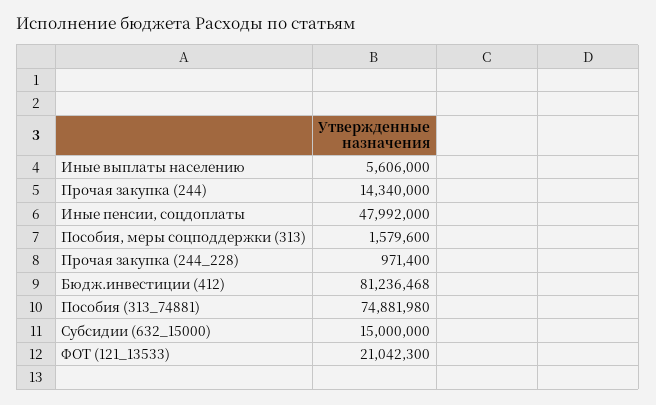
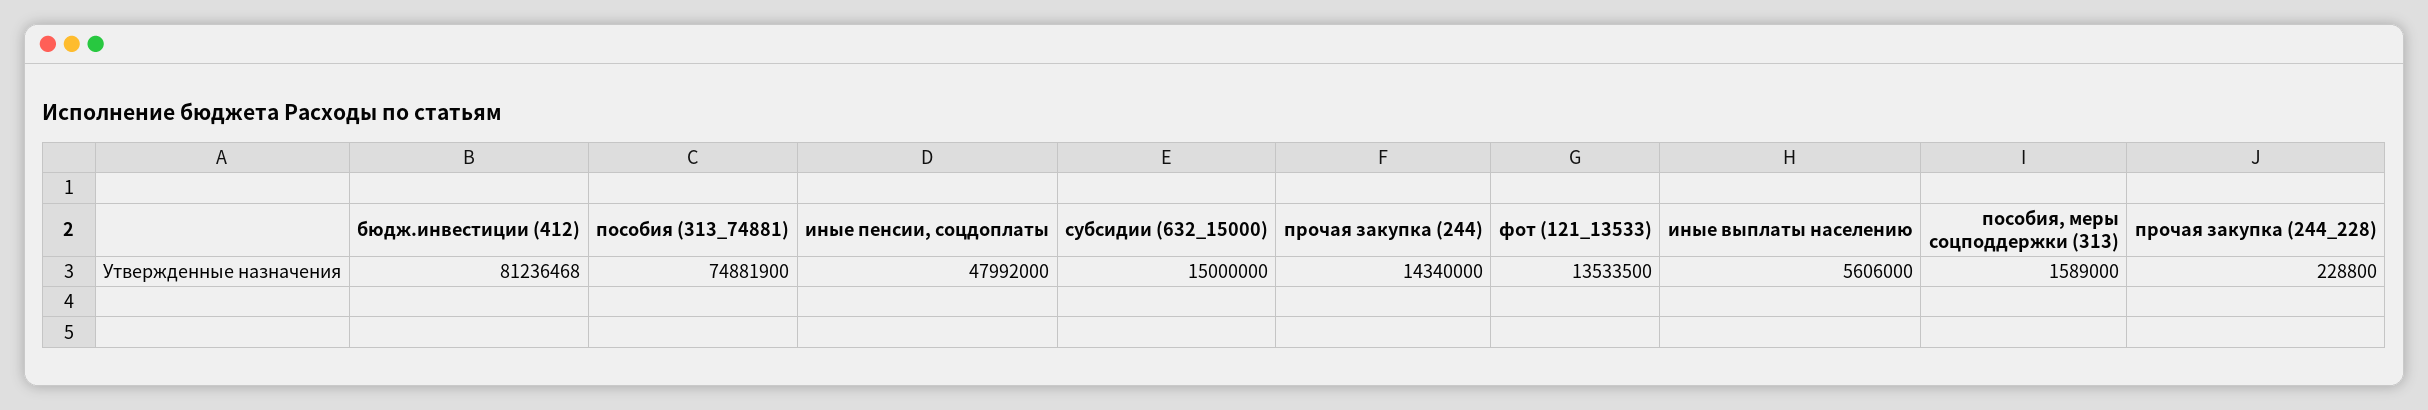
Пособия, меры соцподдержки (313): 1579600 -> 1589000
Прочая закупка (244_228): 971400 -> 228800
Пособия (313_74881): 74881980 -> 74881900
ФОТ (121_13533): 21042300 -> 13533500

